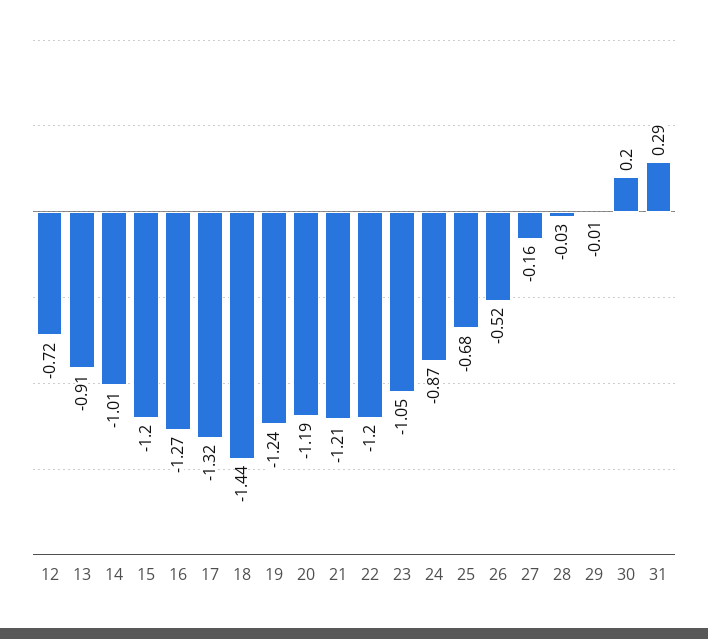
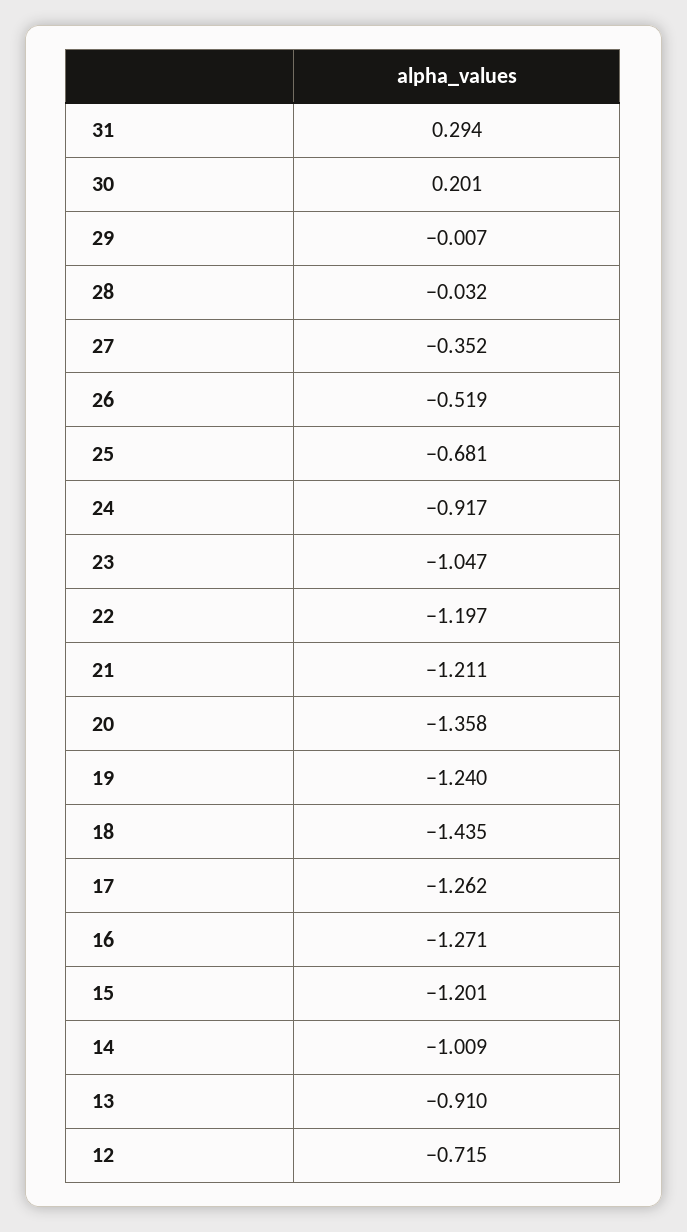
17: -1.32 -> -1.262
20: -1.19 -> -1.358
24: -0.87 -> -0.917
27: -0.16 -> -0.352

